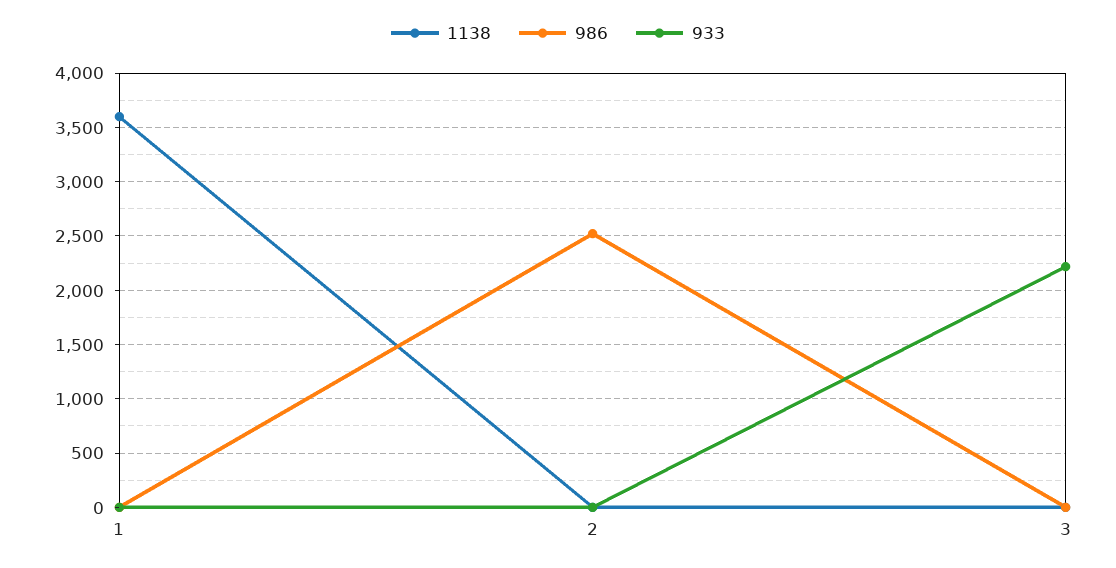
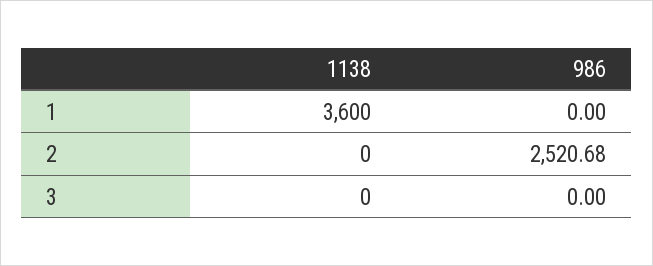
933, 1: 0 -> none
933, 2: 0 -> none
933, 3: 2200 -> none

